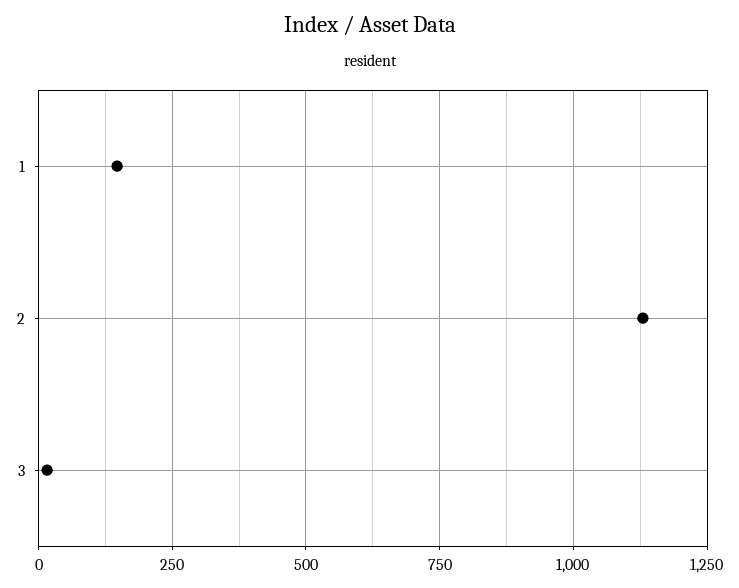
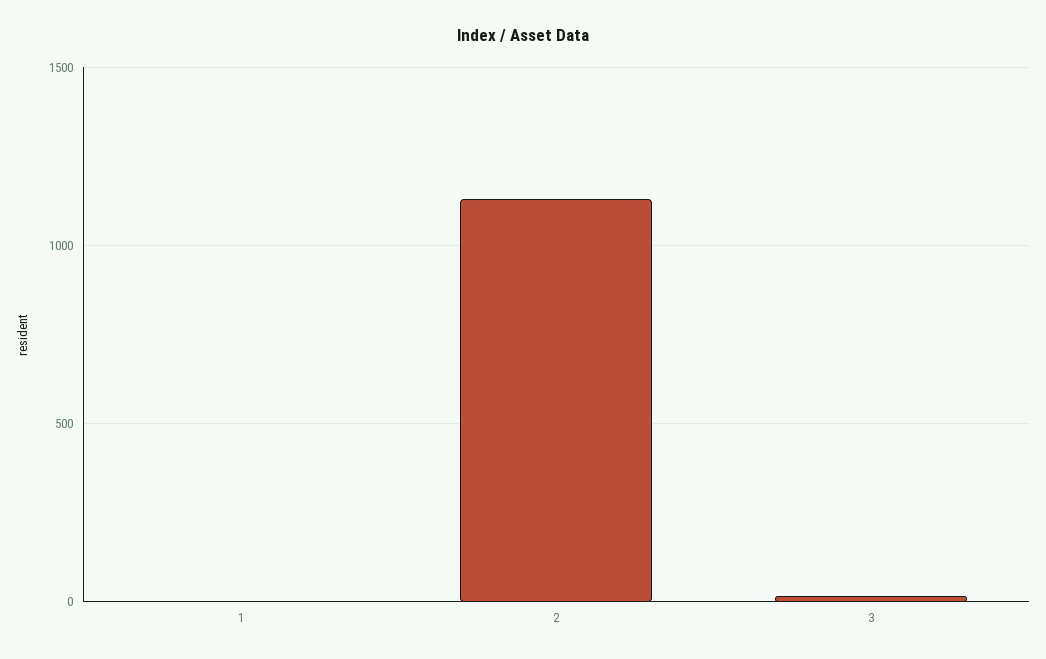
1: 150 -> 0

